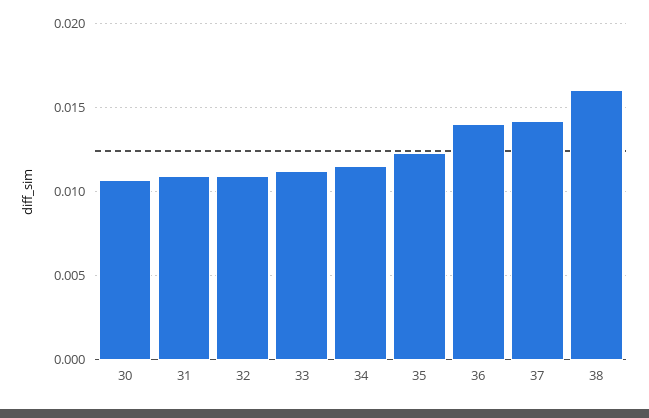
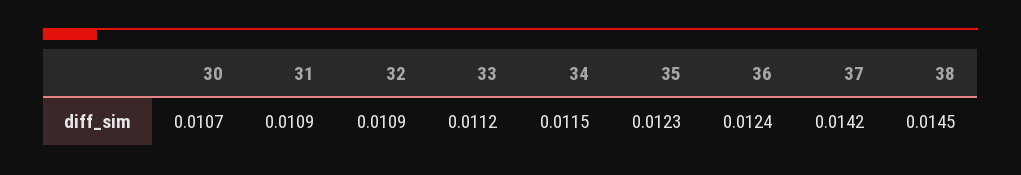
36: 0.014 -> 0.0124
38: 0.016 -> 0.0145

